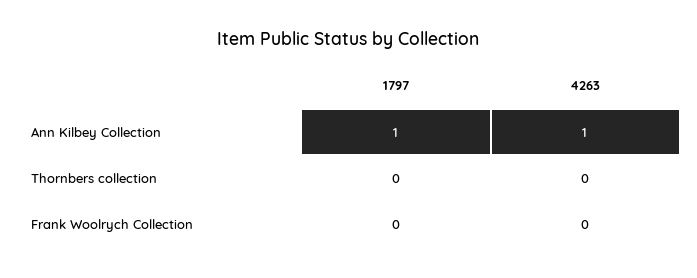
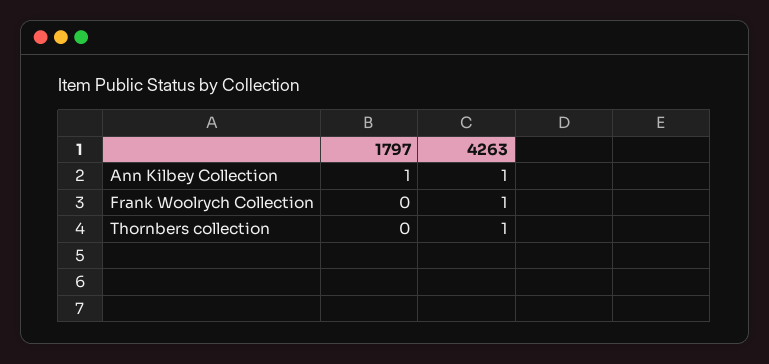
4263, Thornbers collection: 0 -> 1
4263, Frank Woolrych Collection: 0 -> 1

